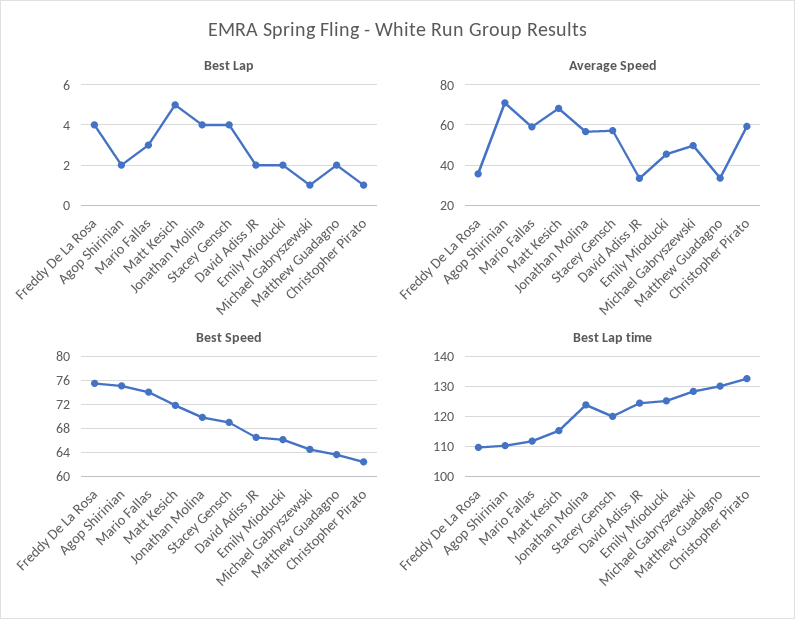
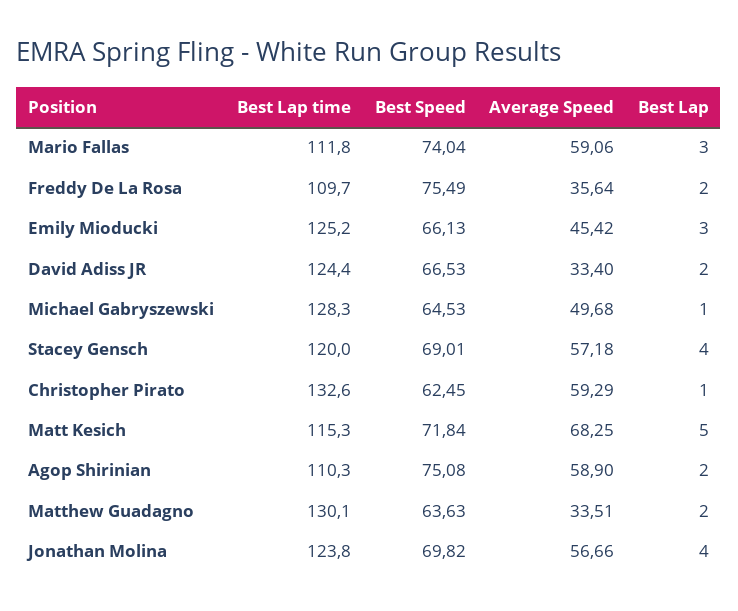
Best Lap, Freddy De La Rosa: 4 -> 2
Best Lap, Emily Mioducki: 2 -> 3
Average Speed, Agop Shirinian: 70 -> 58.9

